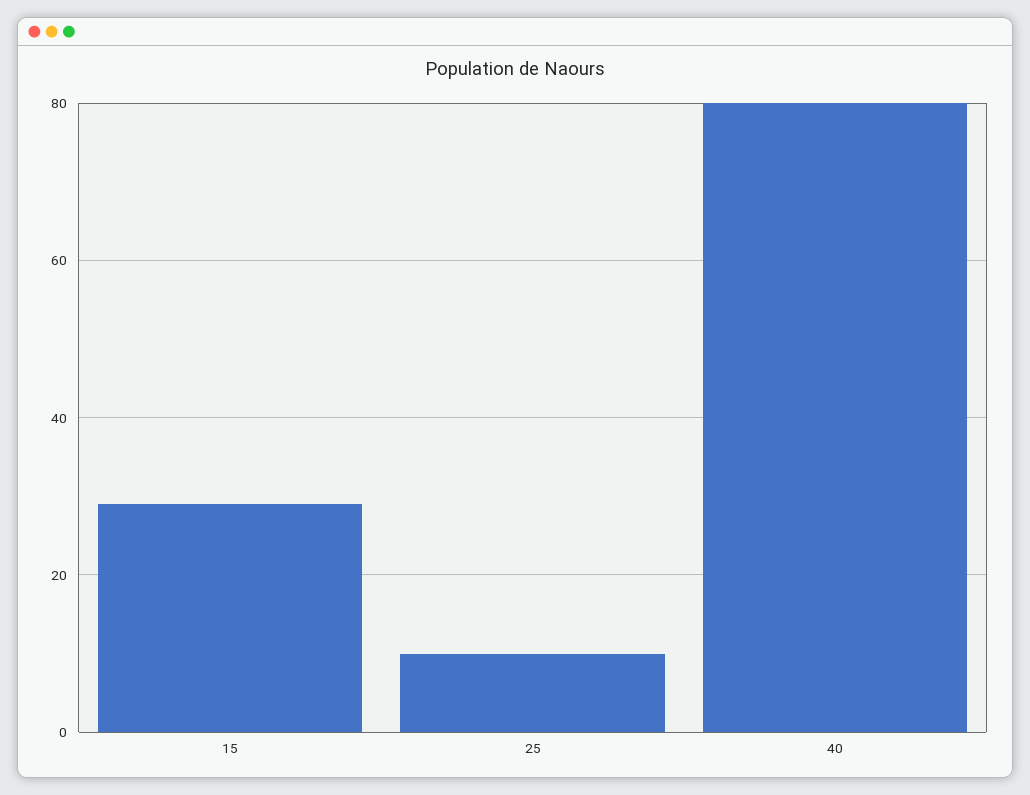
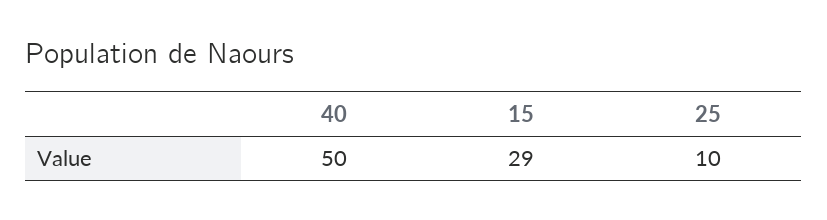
40: 80 -> 50

